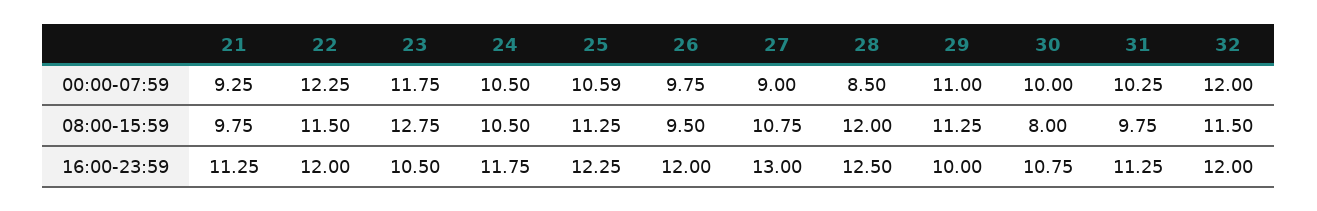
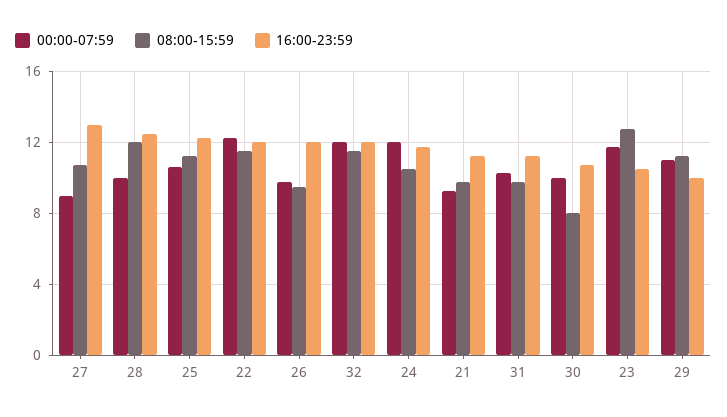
00:00-07:59, 24: 10.5 -> 12
00:00-07:59, 28: 8.5 -> 10

